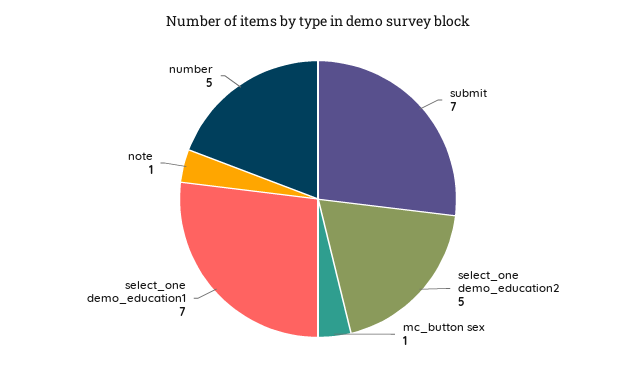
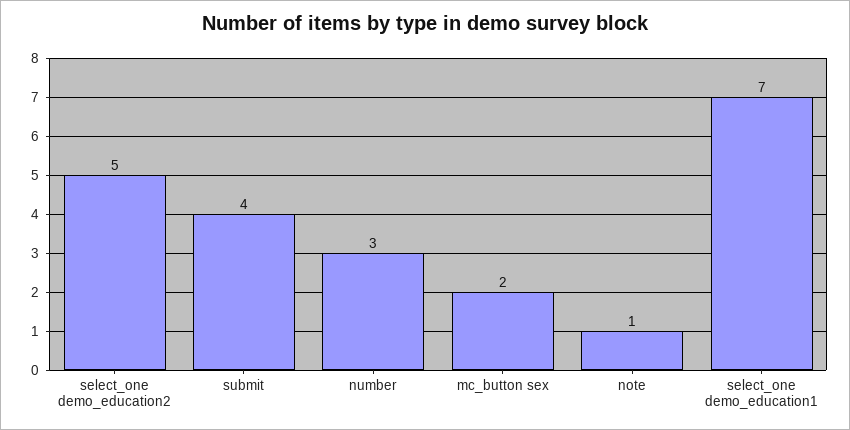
submit: 7 -> 4
mc_button sex: 1 -> 2
number: 5 -> 3

